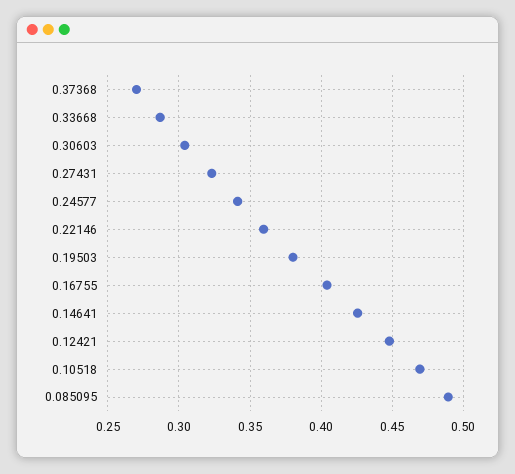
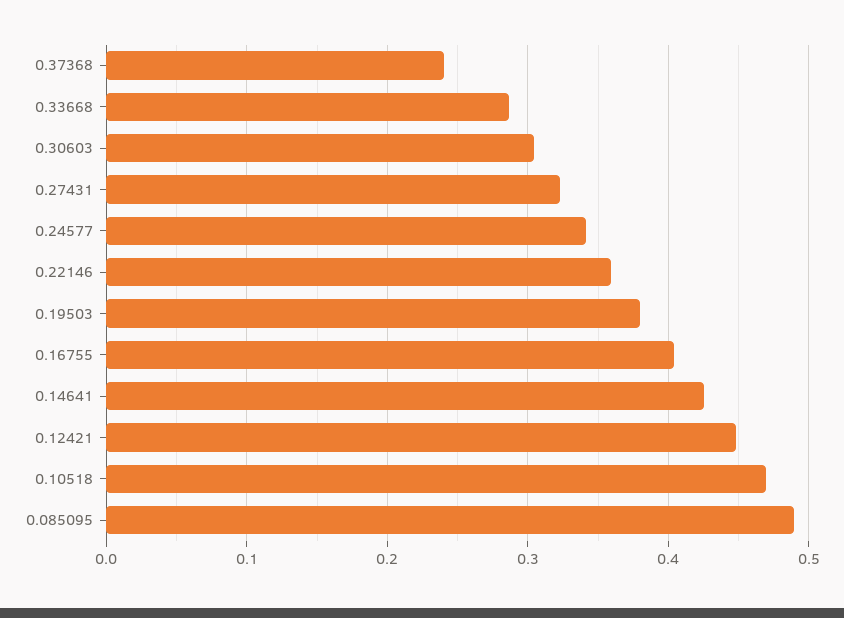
0.37368: 0.27 -> 0.24

